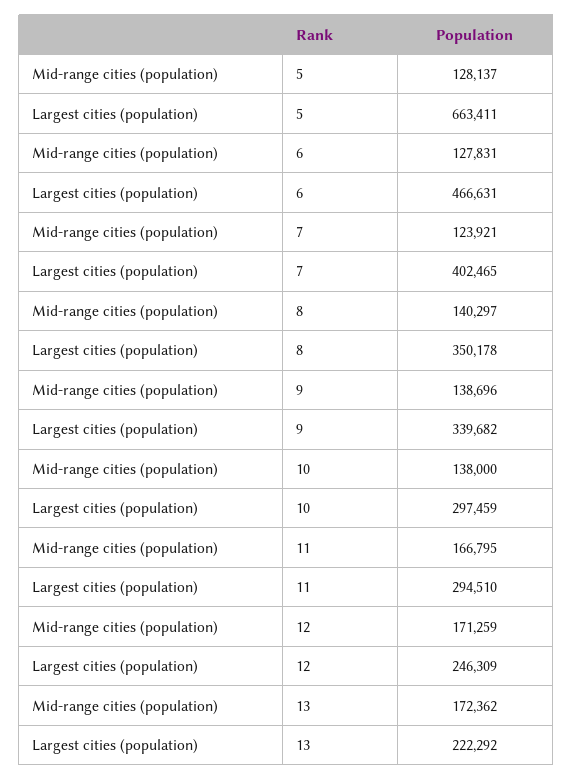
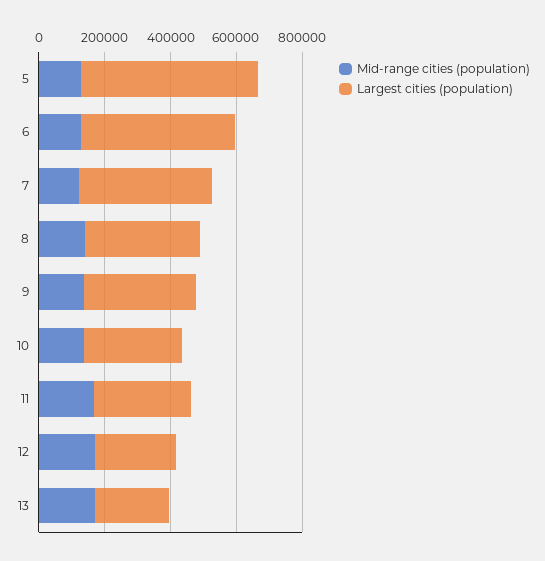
Largest cities (population), 5: 663411 -> 550000

